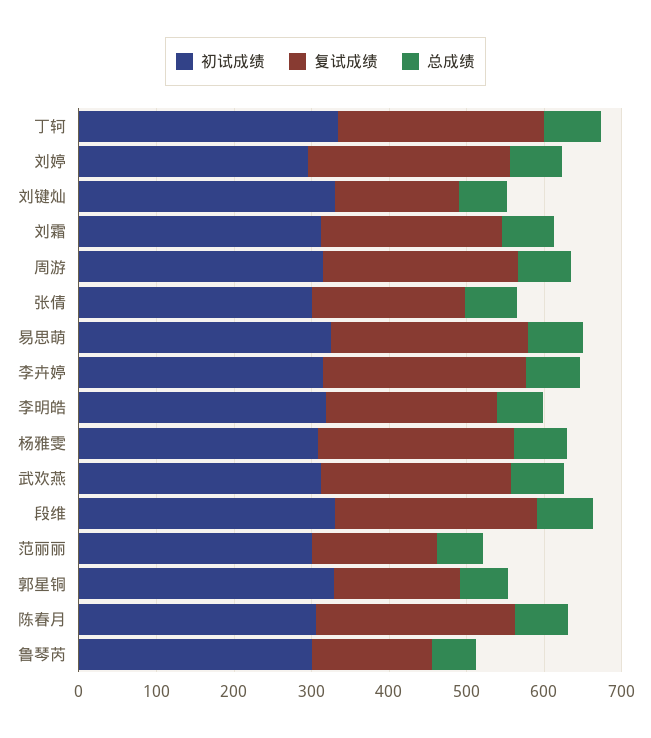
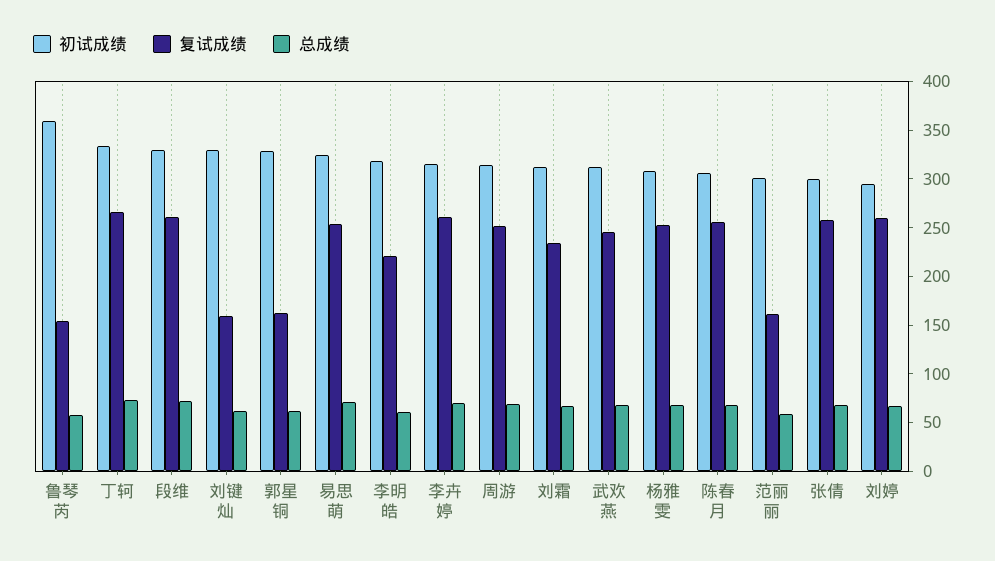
复试成绩, 张倩: 200 -> 260
初试成绩, 鲁琴芮: 300 -> 360

